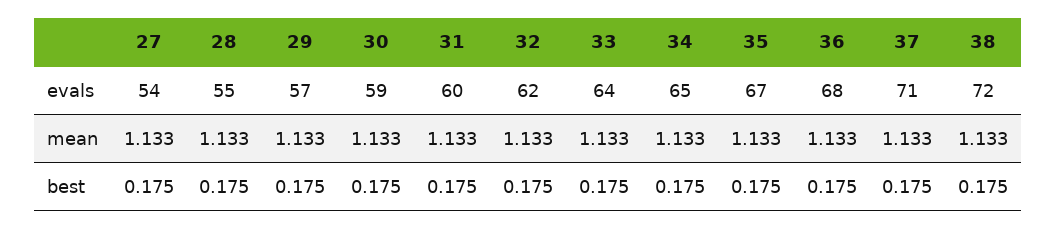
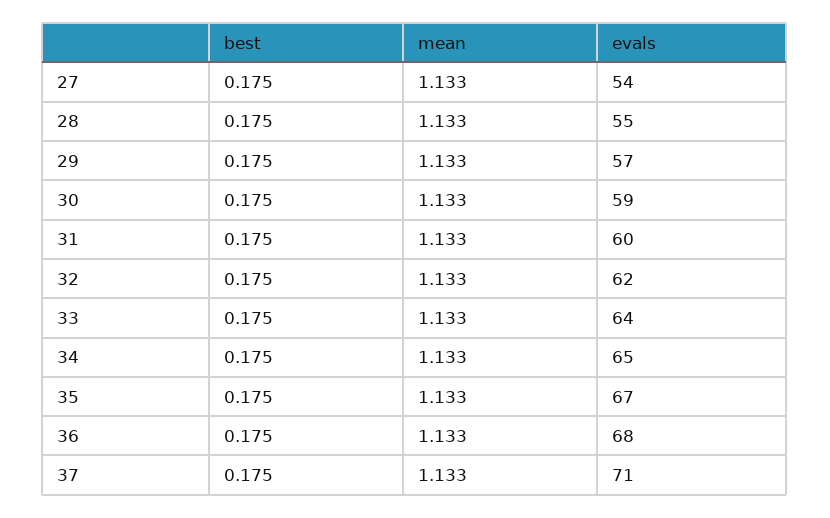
38, evals: 72 -> none
38, mean: 1.133 -> none
38, best: 0.175 -> none

